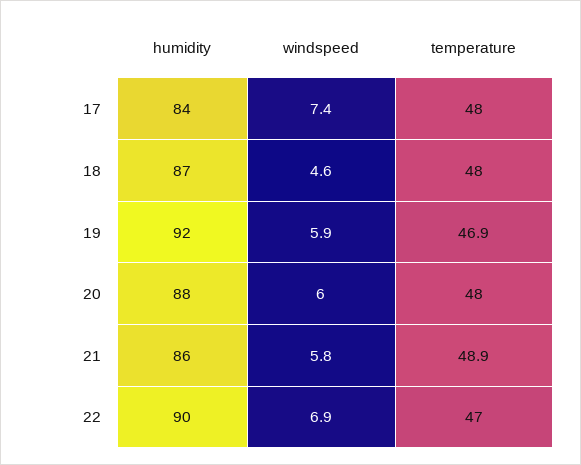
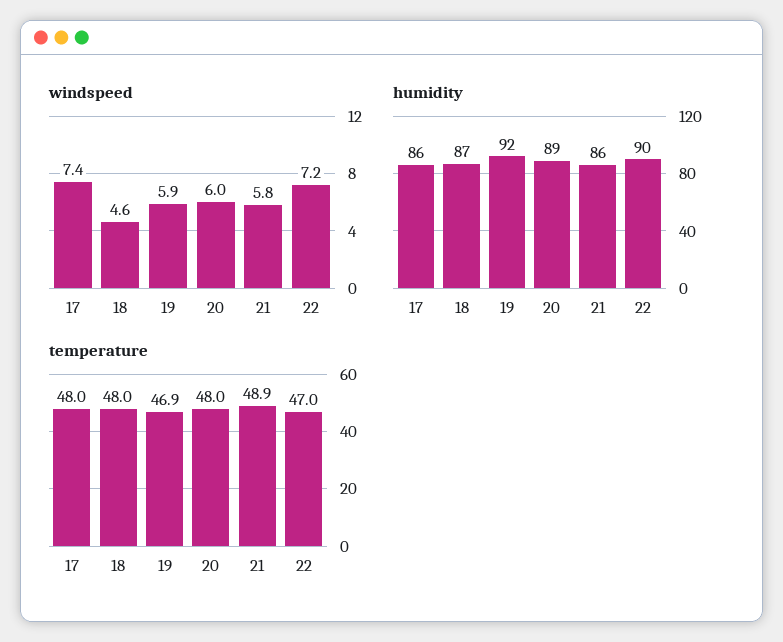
humidity, 17: 84 -> 86
humidity, 20: 88 -> 89
windspeed, 22: 6.9 -> 7.2

